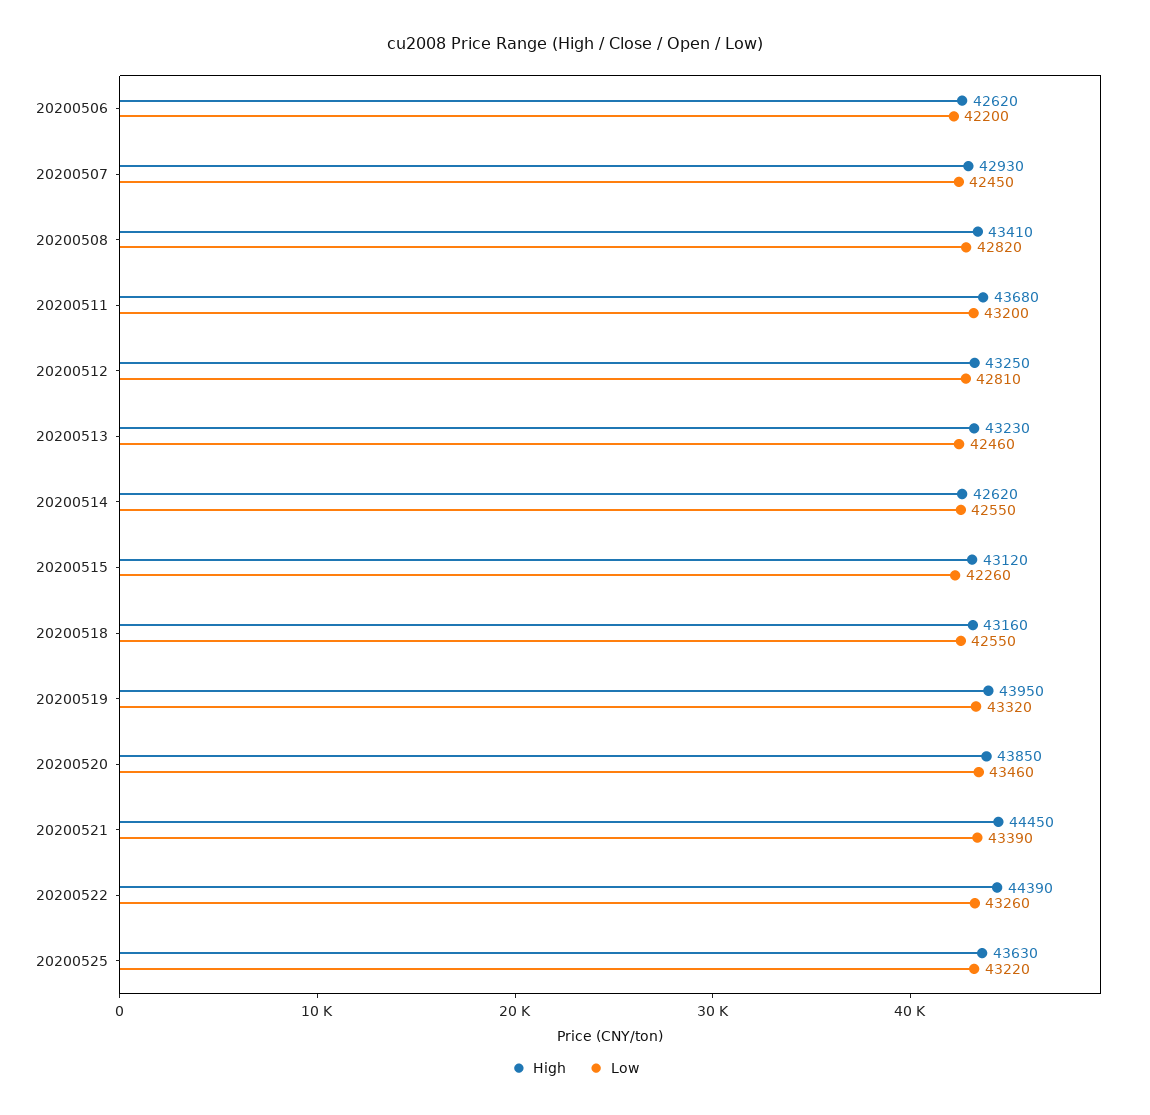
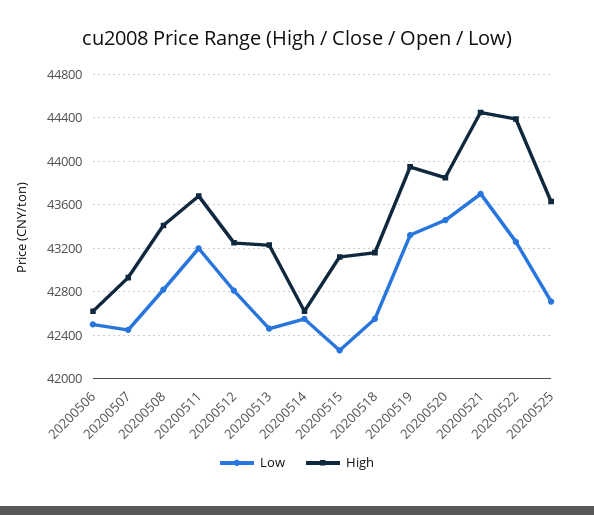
Low, 20200506: 42200 -> 42500
Low, 20200521: 43390 -> 43700
Low, 20200525: 43220 -> 42700

